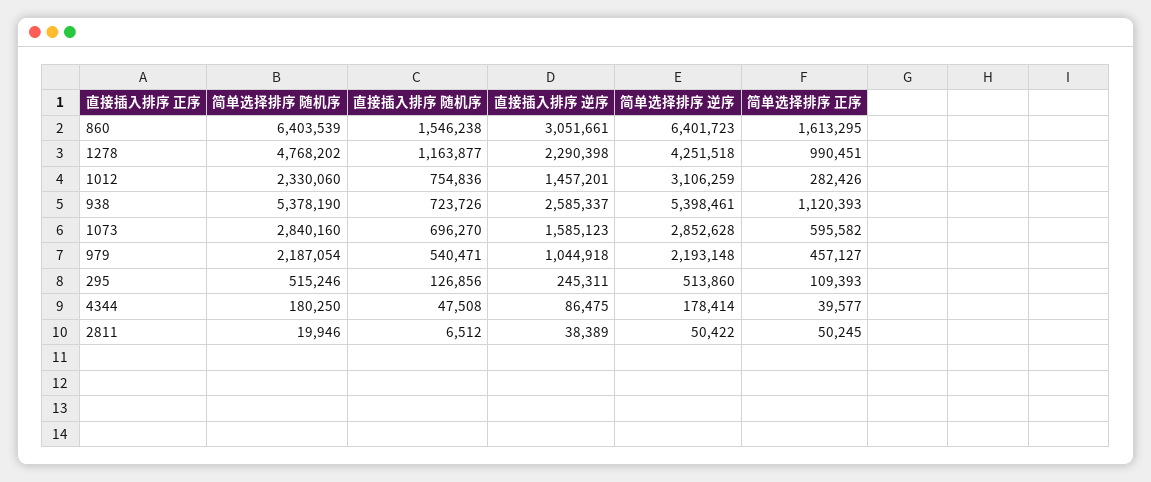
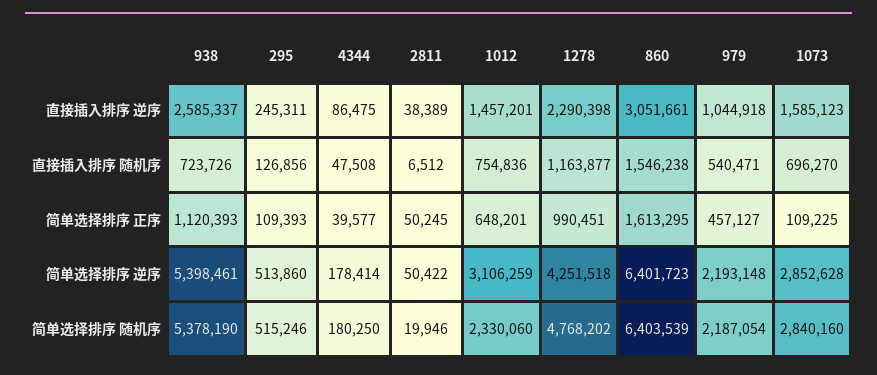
简单选择排序 正序, 1012: 282426 -> 648201
简单选择排序 正序, 1073: 595582 -> 109225

